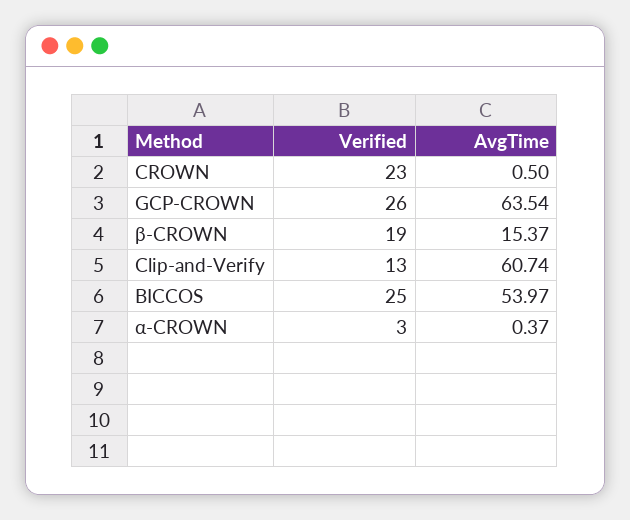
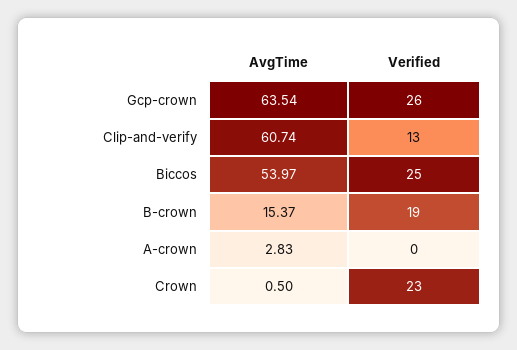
Verified, α-CROWN: 3 -> 0
AvgTime, α-CROWN: 0.37 -> 2.83

